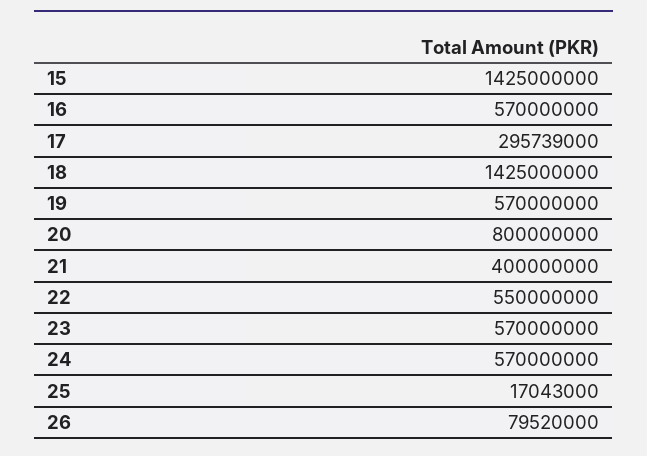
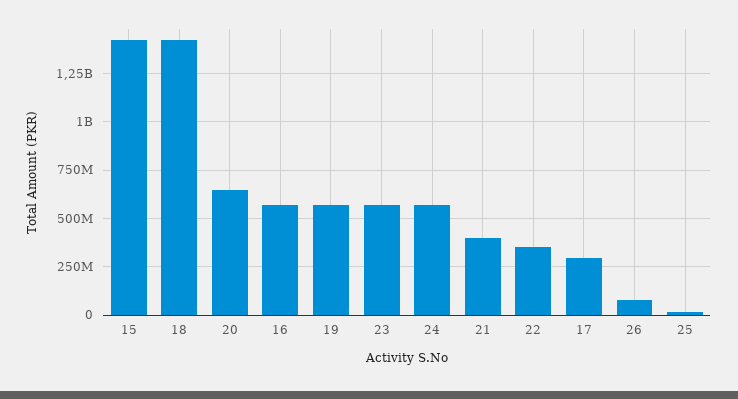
20: 800000000 -> 650000000
22: 550000000 -> 350000000

